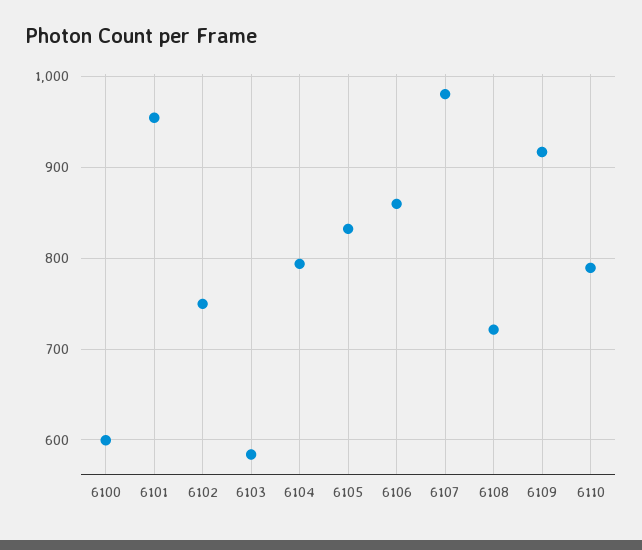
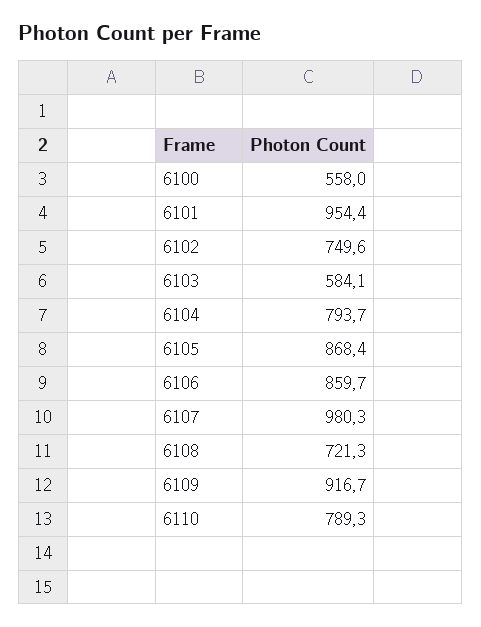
6100: 600 -> 558
6105: 830 -> 868.4

